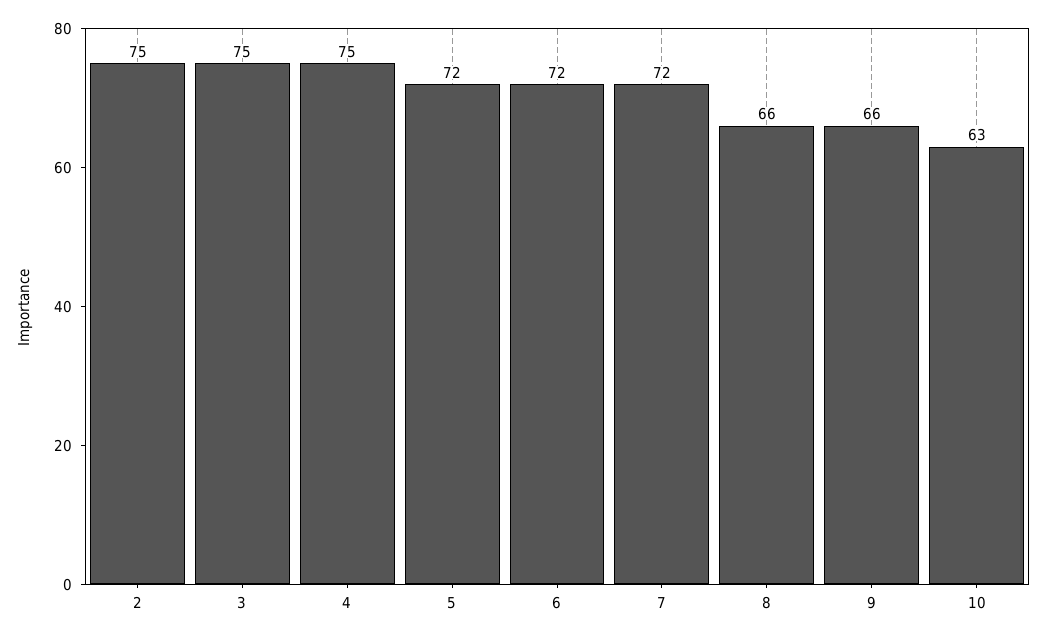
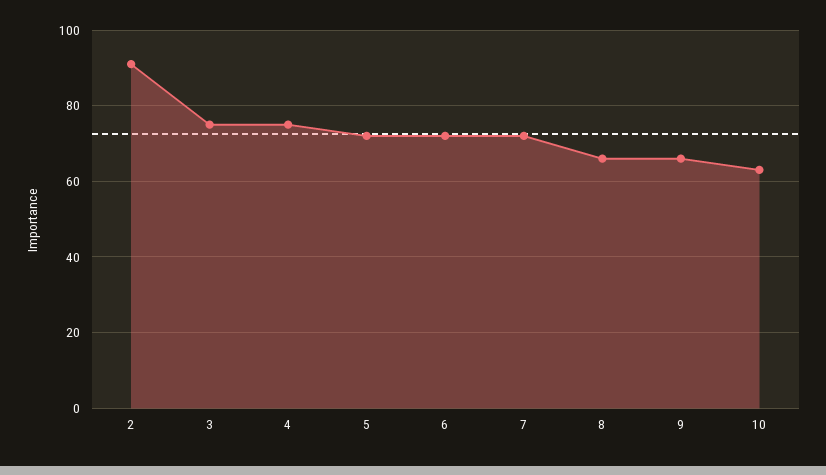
2: 75 -> 90

